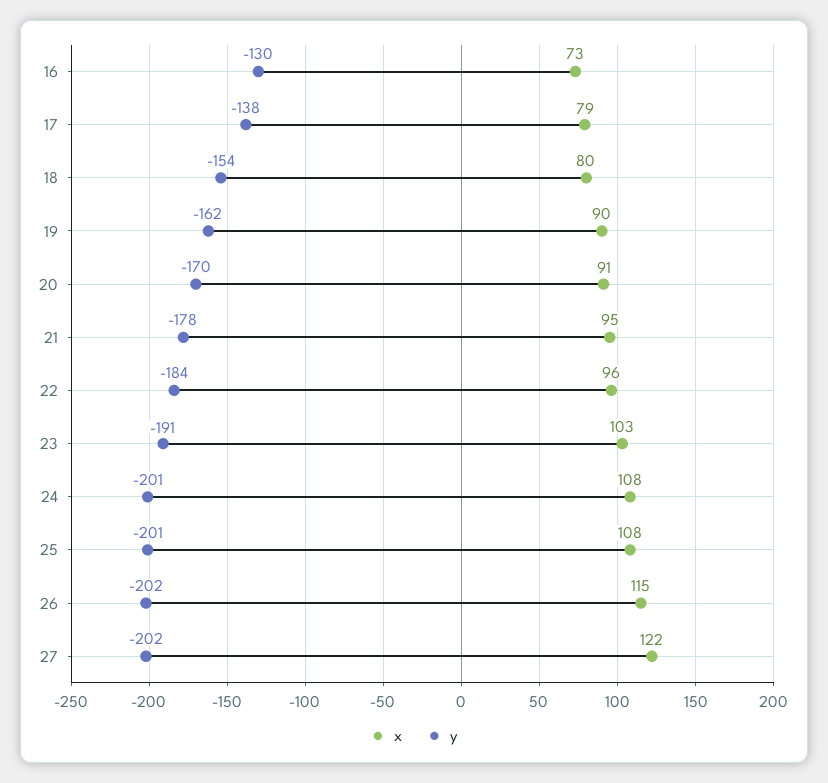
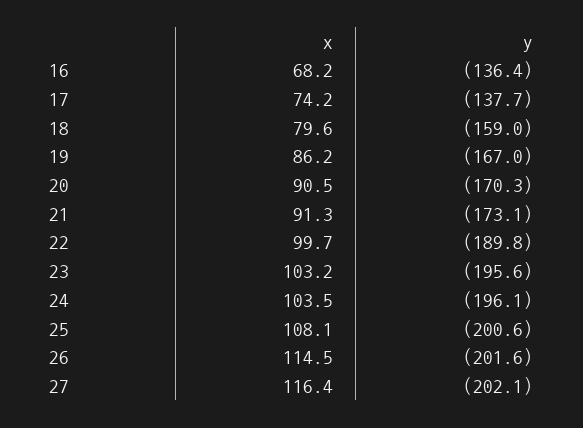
x, 16: 73 -> 68.2
y, 16: -130 -> -136.4
x, 17: 79 -> 74.2
y, 18: -154 -> -159
x, 19: 90 -> 86.2
y, 19: -162 -> -167
x, 21: 95 -> 91.3
y, 21: -178 -> -173.1
x, 22: 96 -> 99.7
y, 22: -184 -> -189.8
y, 23: -191 -> -195.6
x, 24: 108 -> 103.5
y, 24: -201 -> -196.1
x, 27: 122 -> 116.4

